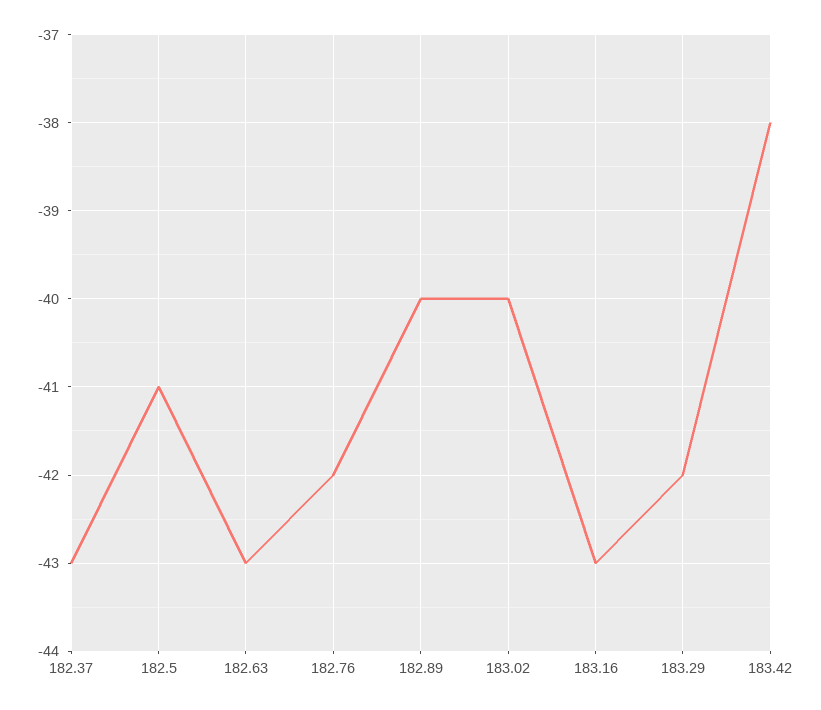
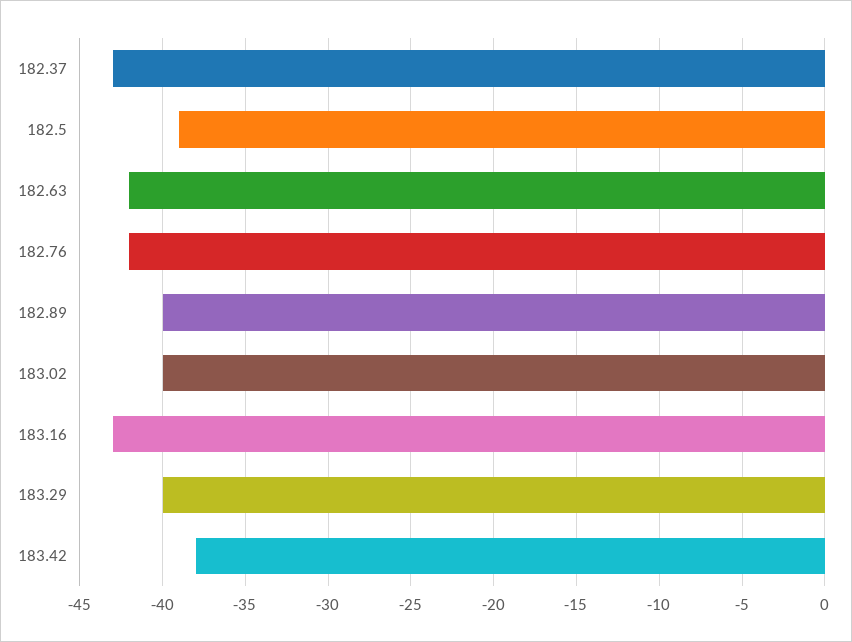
182.5: -41 -> -39
182.63: -43 -> -42
183.29: -42 -> -40

